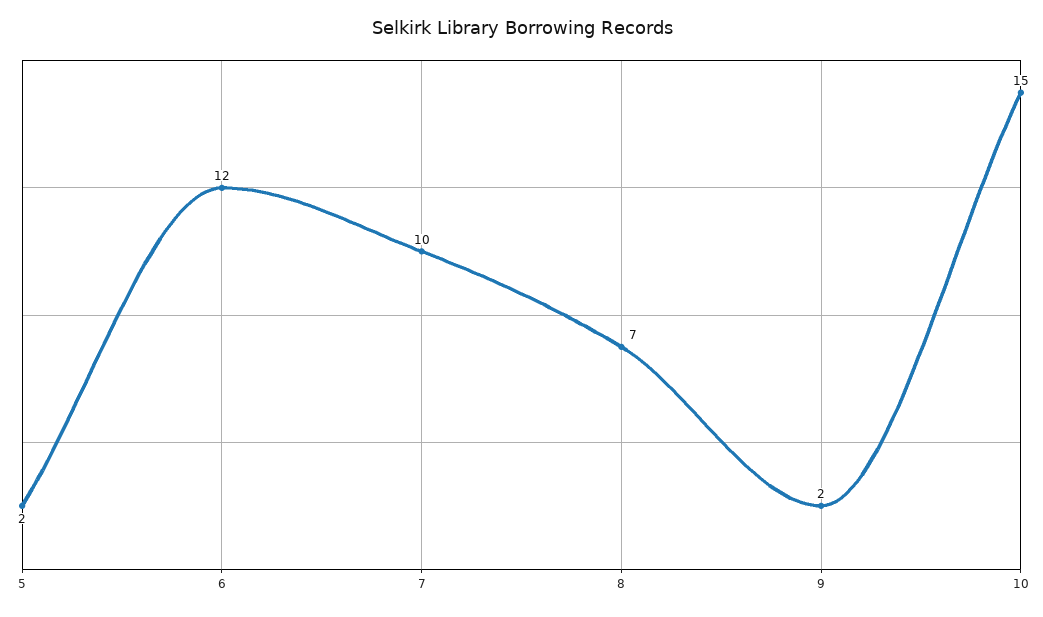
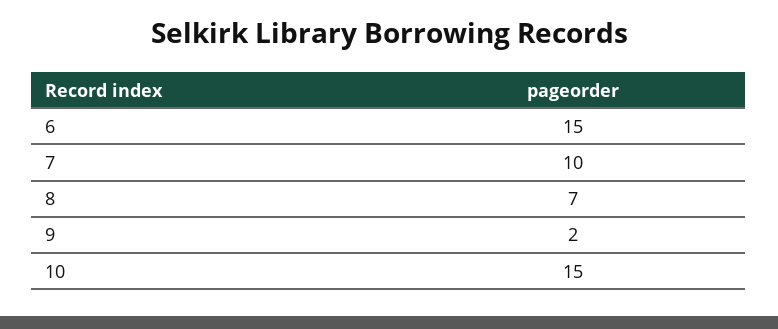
5: 2 -> none
6: 12 -> 15

